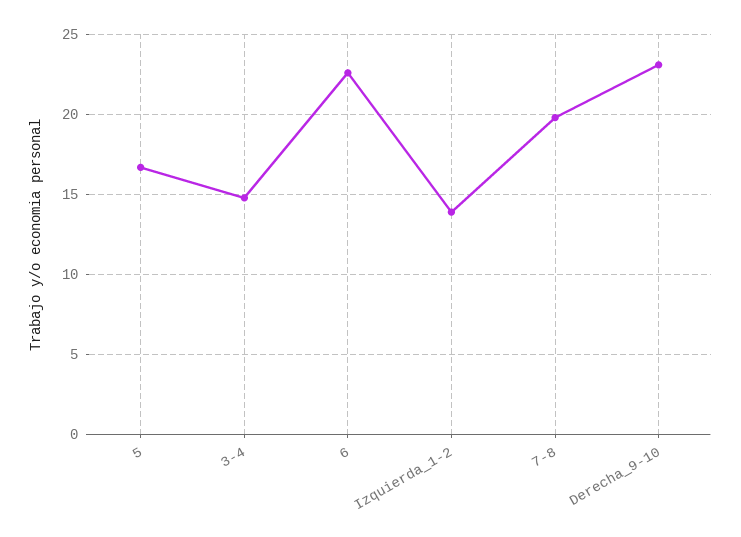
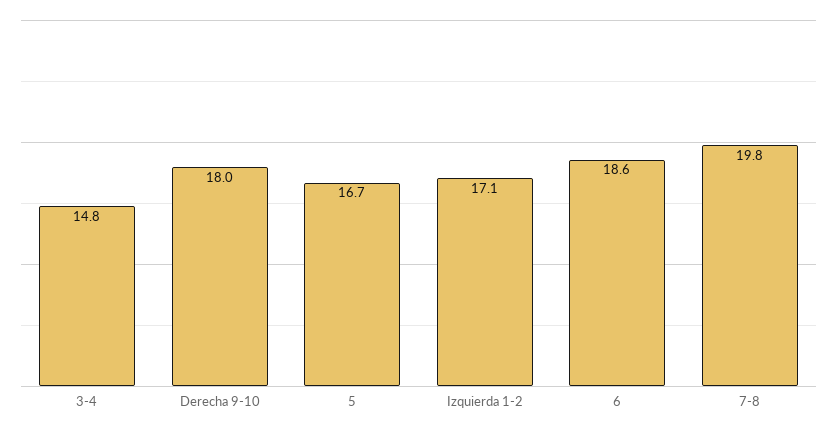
6: 22.5 -> 18.6
Izquierda_1-2: 14 -> 17.1
Derecha_9-10: 23 -> 18

